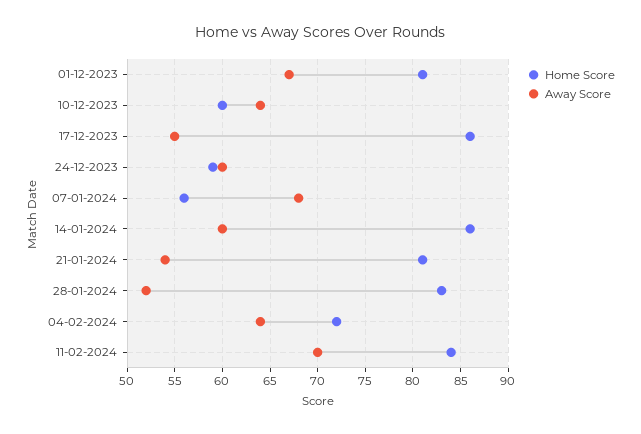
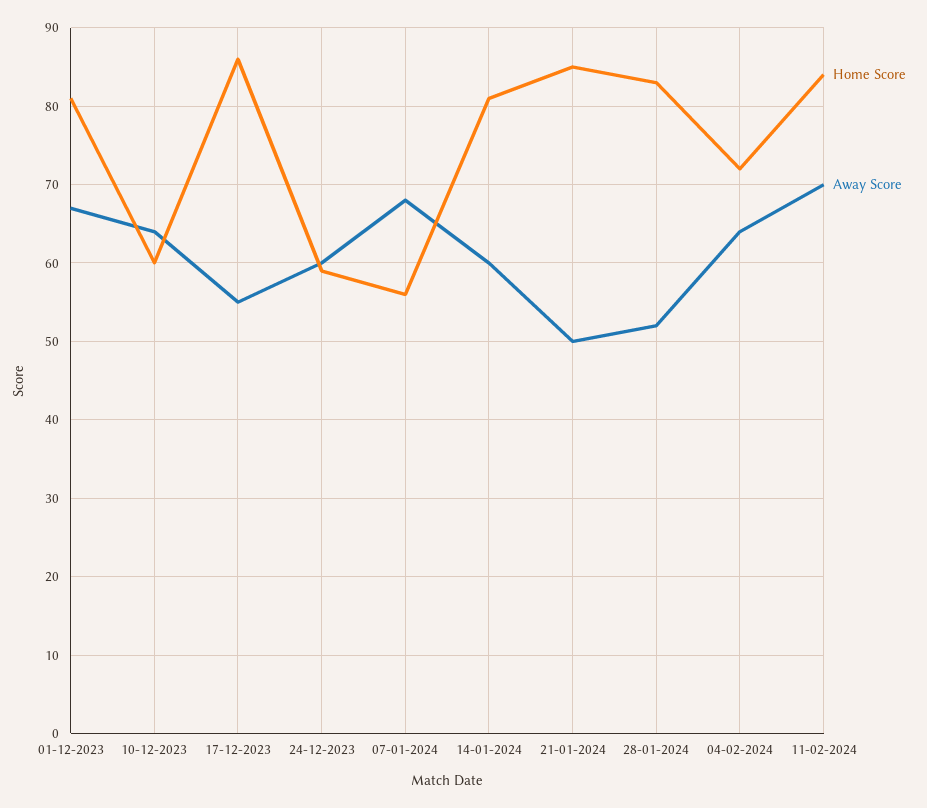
Home Score, 14-01-2024: 86 -> 81
Home Score, 21-01-2024: 81 -> 85
Away Score, 21-01-2024: 54 -> 50

